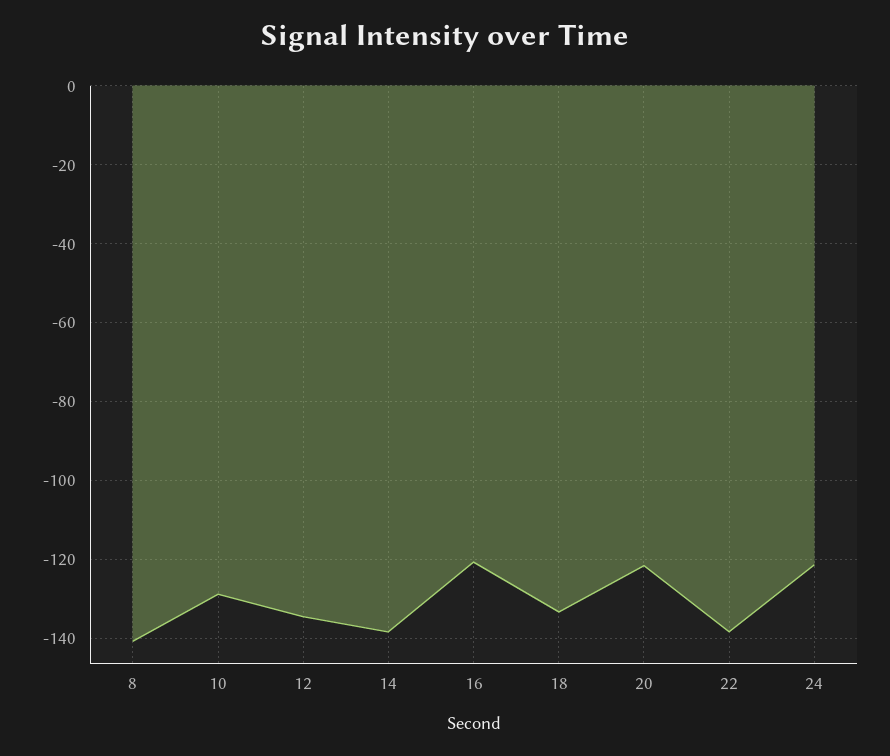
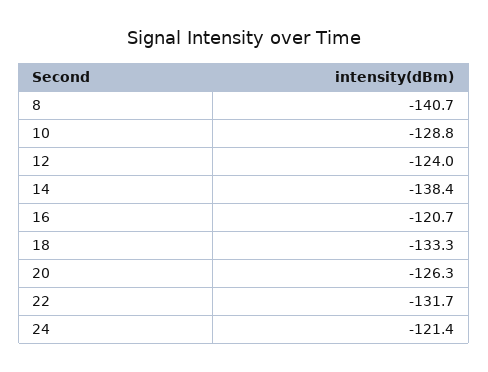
12: -134 -> -124
20: -122 -> -126.3
22: -138 -> -131.7

